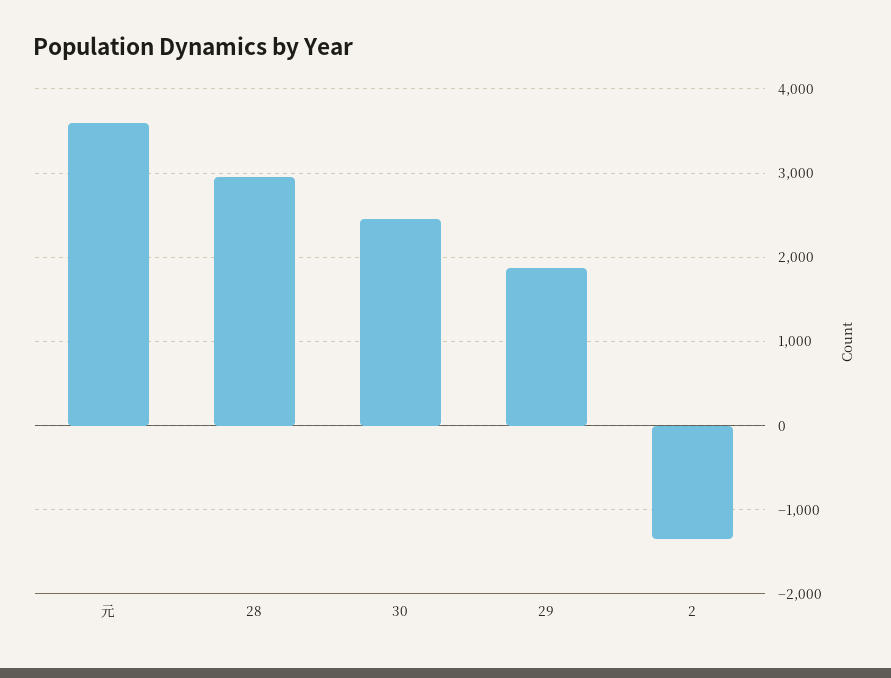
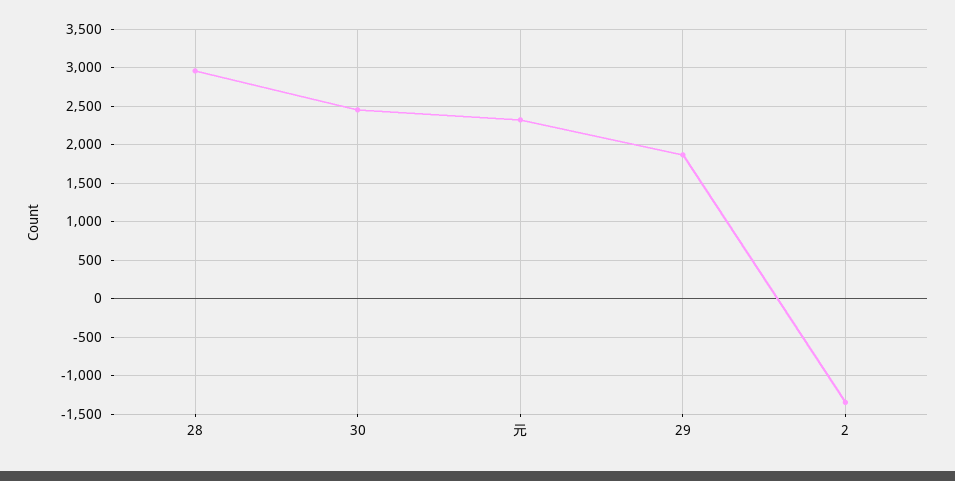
元: 3600 -> 2300

